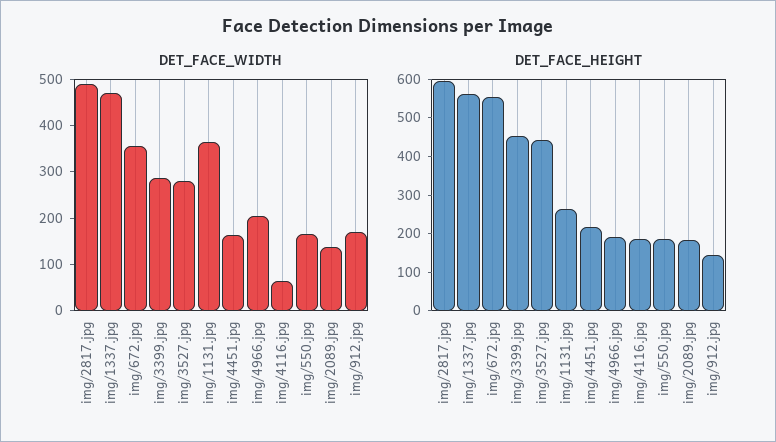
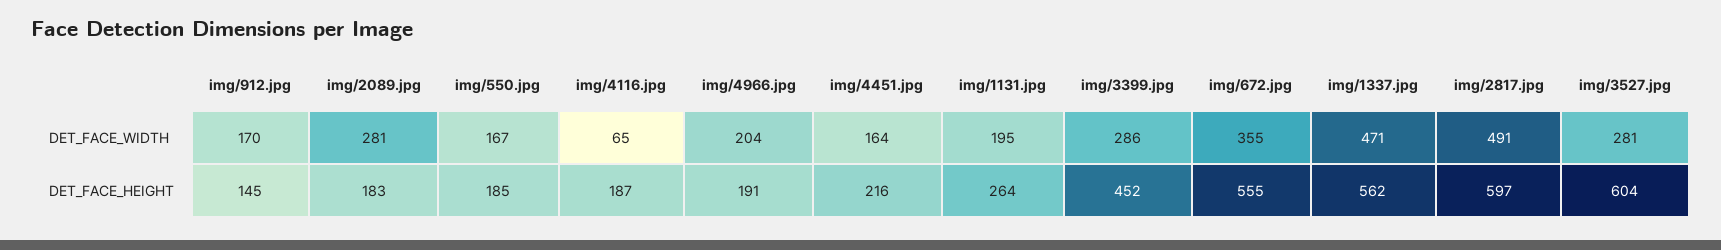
DET_FACE_WIDTH, img/1131.jpg: 360 -> 195
DET_FACE_WIDTH, img/2089.jpg: 140 -> 281
DET_FACE_HEIGHT, img/3527.jpg: 450 -> 604

